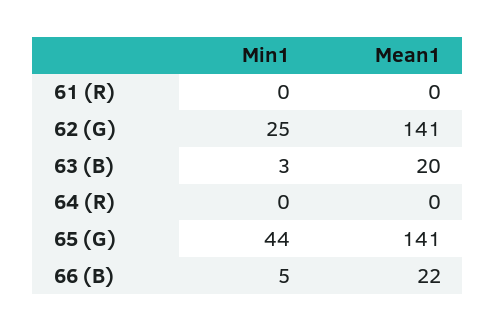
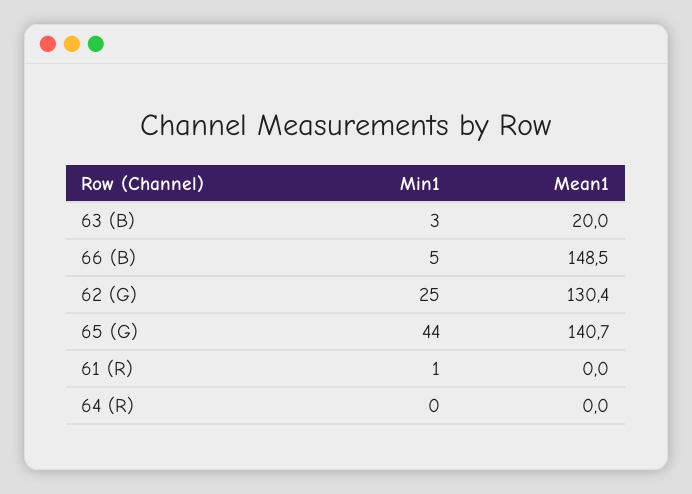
Min1, 61 (R): 0 -> 1
Mean1, 62 (G): 141 -> 130.4
Mean1, 66 (B): 22 -> 148.5

